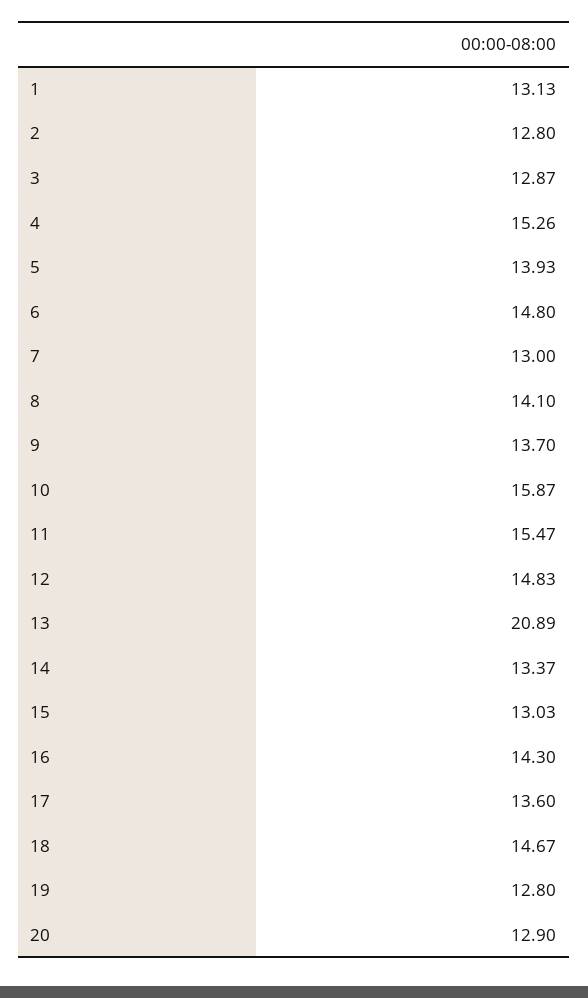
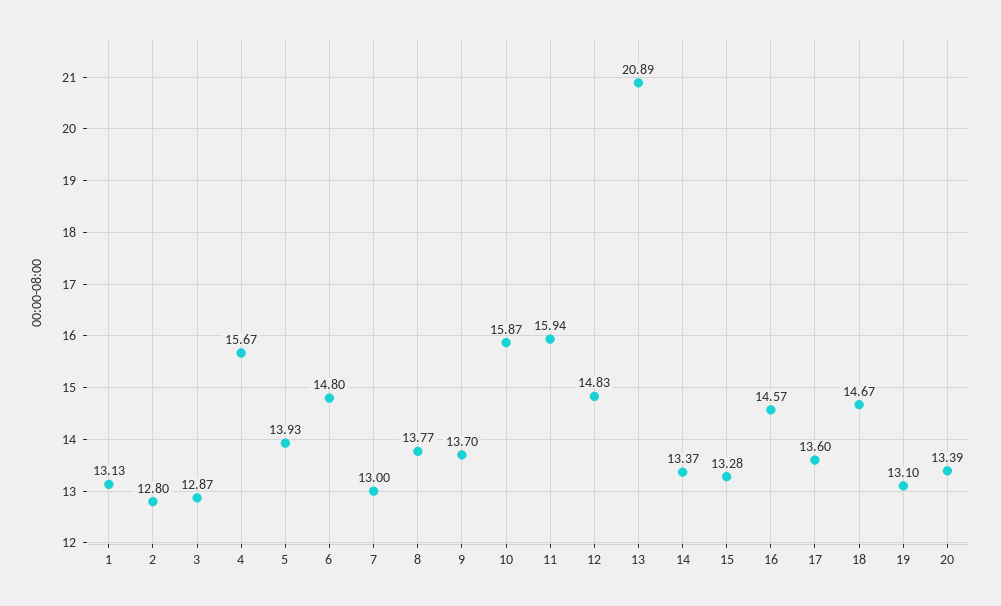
4: 15.26 -> 15.67
8: 14.1 -> 13.77
11: 15.47 -> 15.94
15: 13.03 -> 13.28
16: 14.3 -> 14.57
19: 12.8 -> 13.1
20: 12.9 -> 13.39

